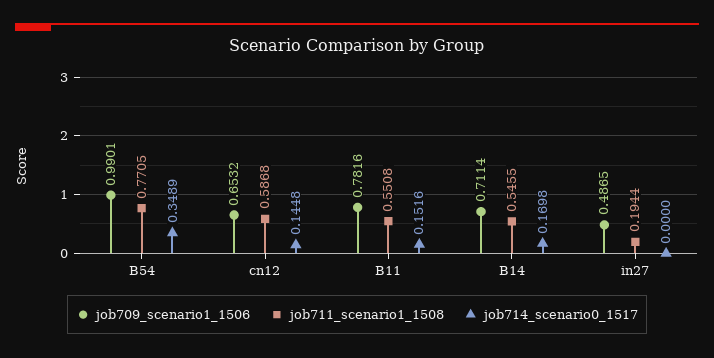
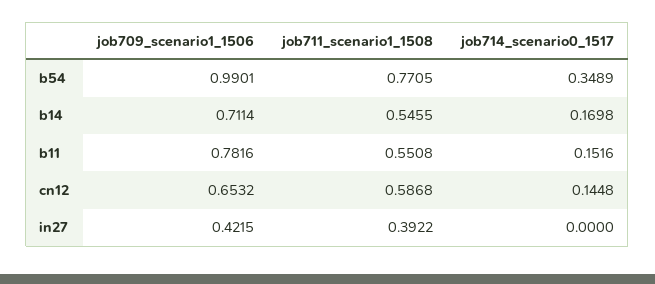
job709_scenario1_1506, in27: 0.4865 -> 0.4215
job711_scenario1_1508, in27: 0.1944 -> 0.3922

